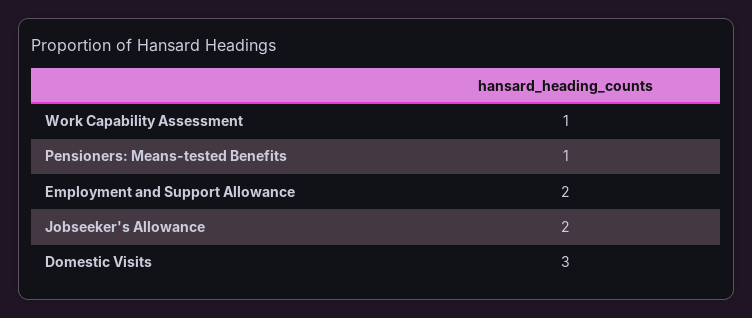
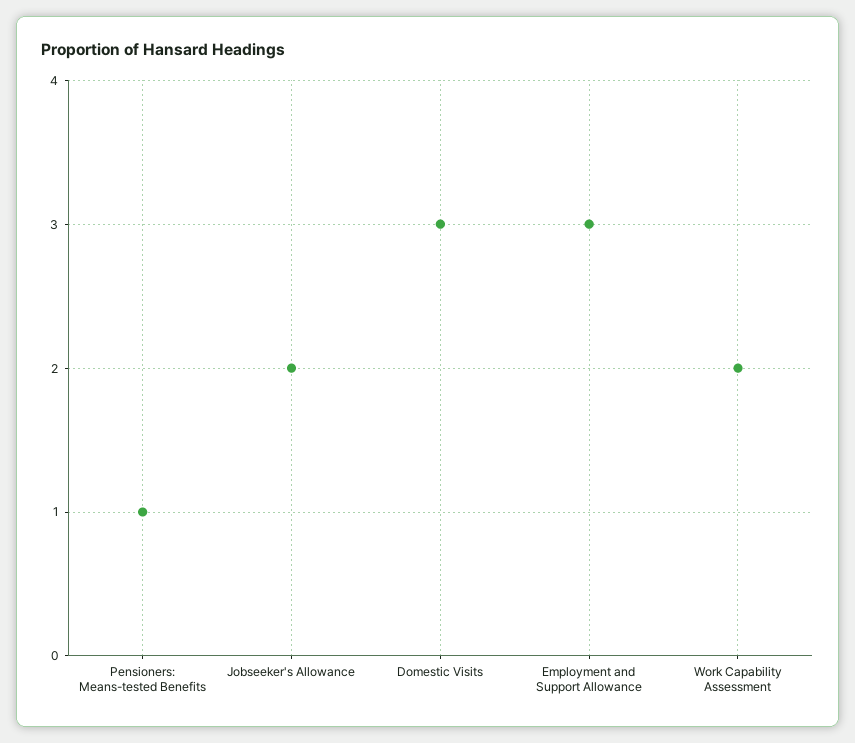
Work Capability Assessment: 1 -> 2
Employment and Support Allowance: 2 -> 3

